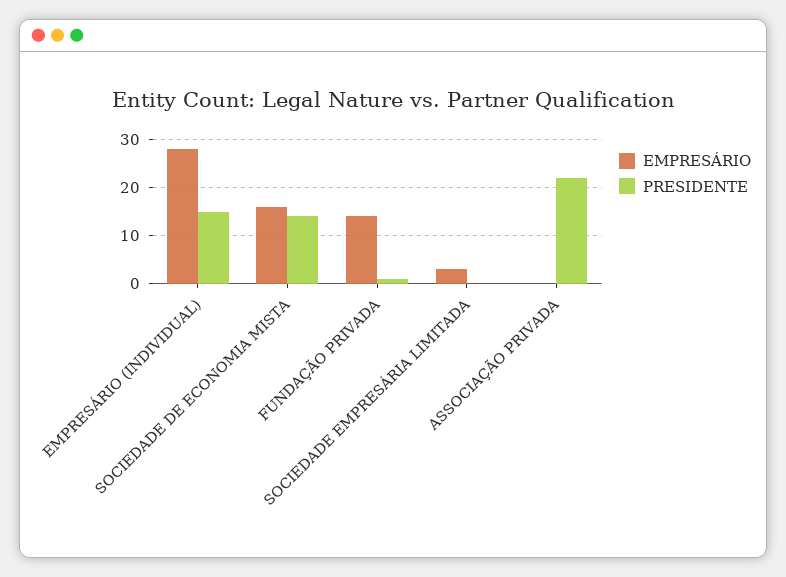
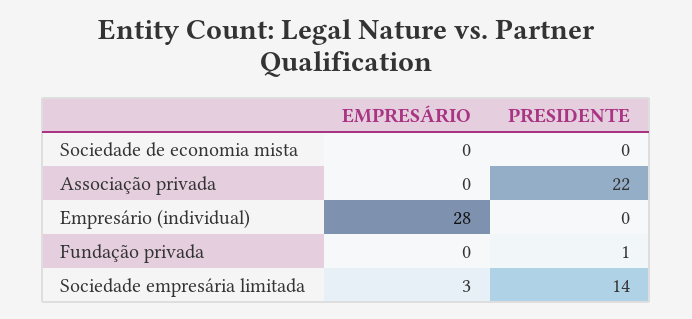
PRESIDENTE, EMPRESÁRIO (INDIVIDUAL): 15 -> 0
EMPRESÁRIO, SOCIEDADE DE ECONOMIA MISTA: 15 -> 0
PRESIDENTE, SOCIEDADE DE ECONOMIA MISTA: 15 -> 0
EMPRESÁRIO, FUNDAÇÃO PRIVADA: 15 -> 0
PRESIDENTE, SOCIEDADE EMPRESÁRIA LIMITADA: 0 -> 14

